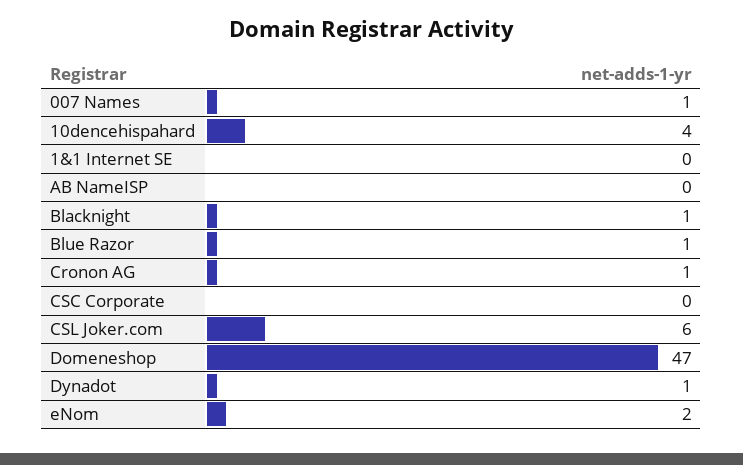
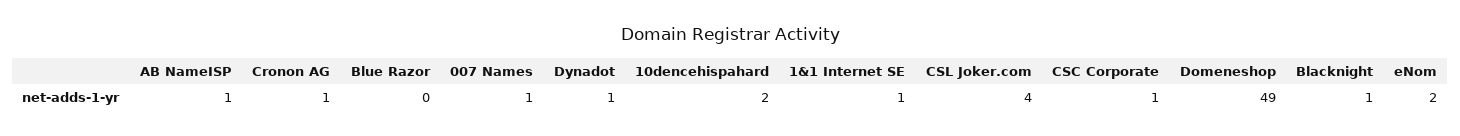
10dencehispahard: 4 -> 2
1&1 Internet SE: 0 -> 1
AB NameISP: 0 -> 1
Blue Razor: 1 -> 0
CSC Corporate: 0 -> 1
CSL Joker.com: 6 -> 4
Domeneshop: 47 -> 49

